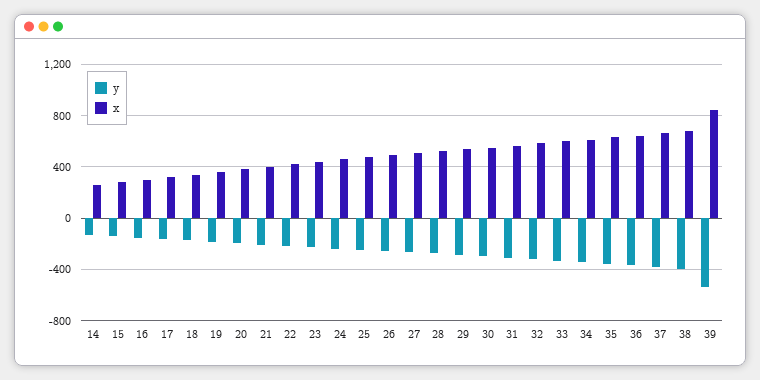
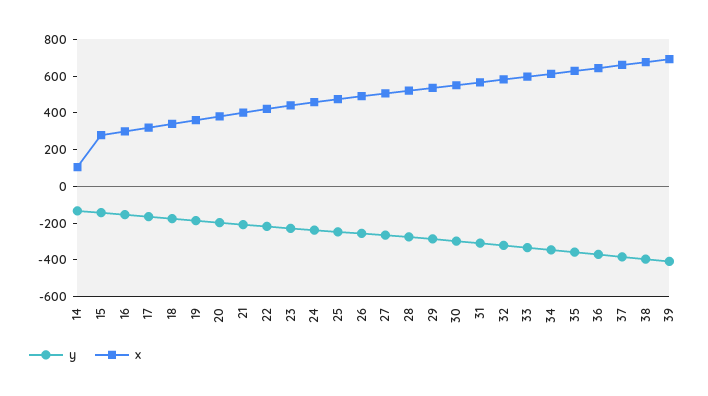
x, 14: 250 -> 100
y, 39: -550 -> -400
x, 39: 850 -> 700

